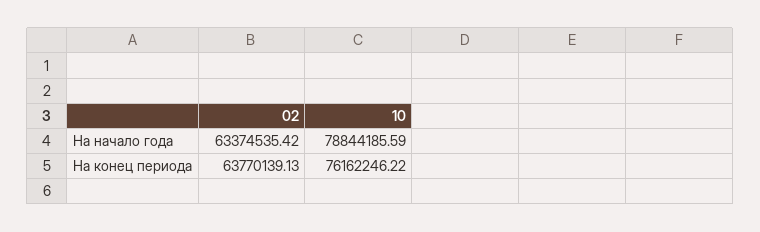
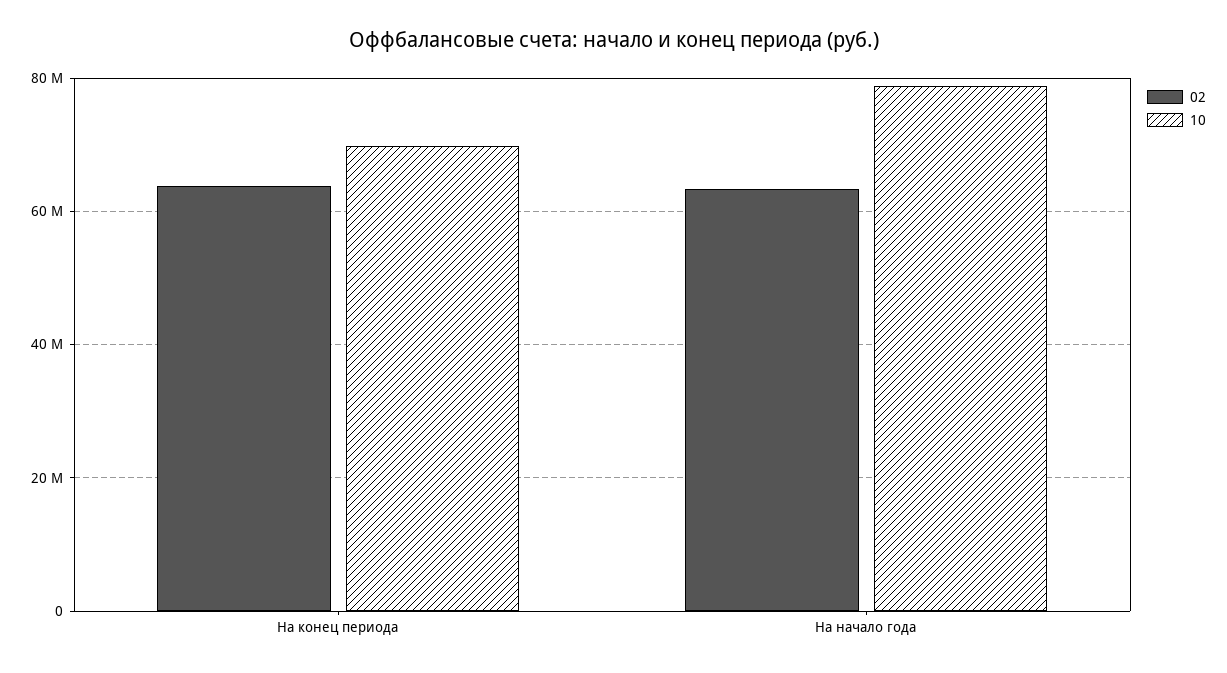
10, На конец периода: 76162246.22 -> 70000000

